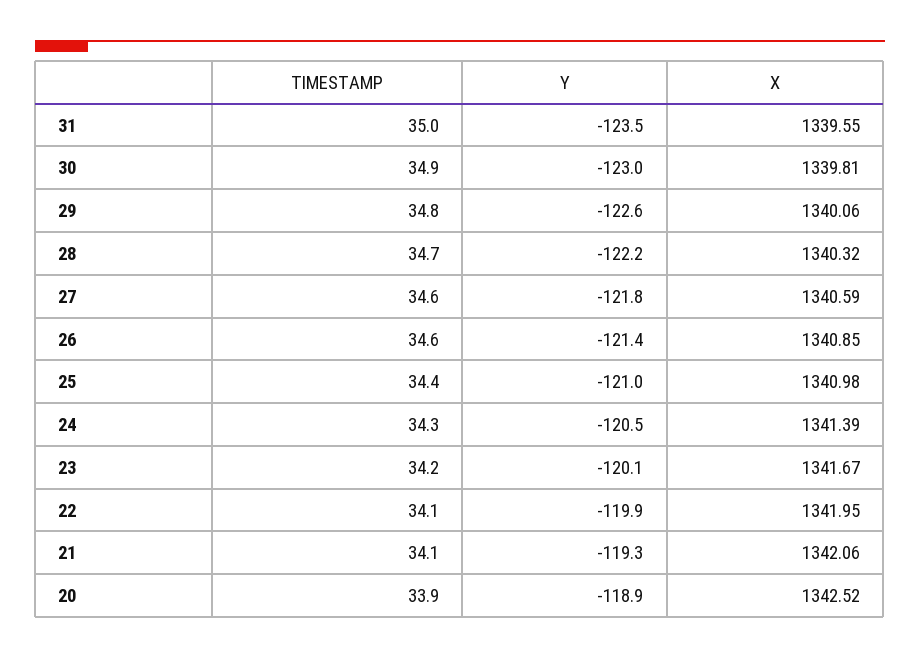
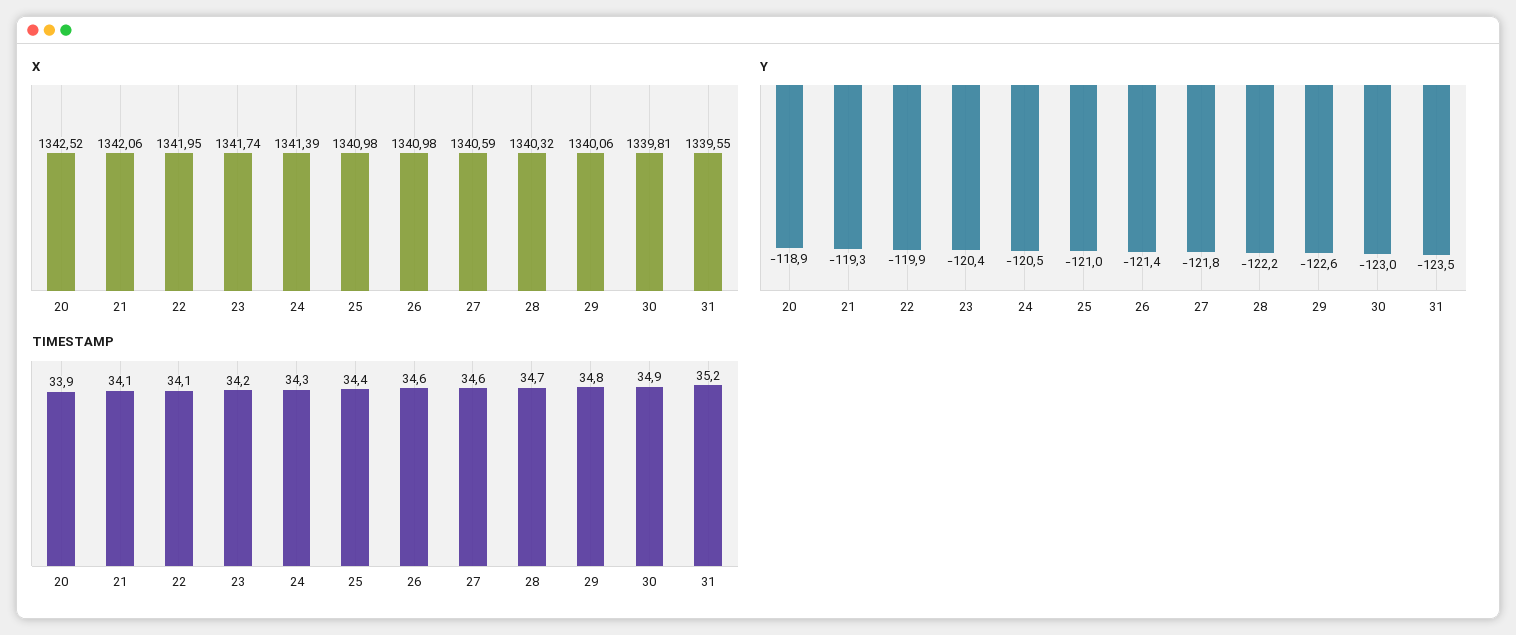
TIMESTAMP, 31: 35 -> 35.2
X, 26: 1340.85 -> 1340.98
Y, 23: -120.1 -> -120.4
X, 23: 1341.67 -> 1341.74

